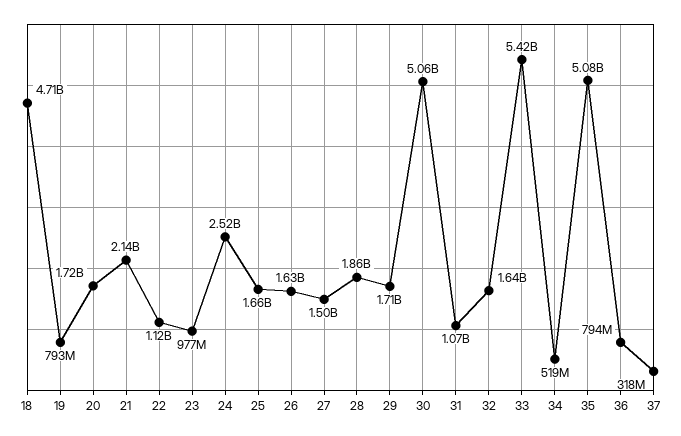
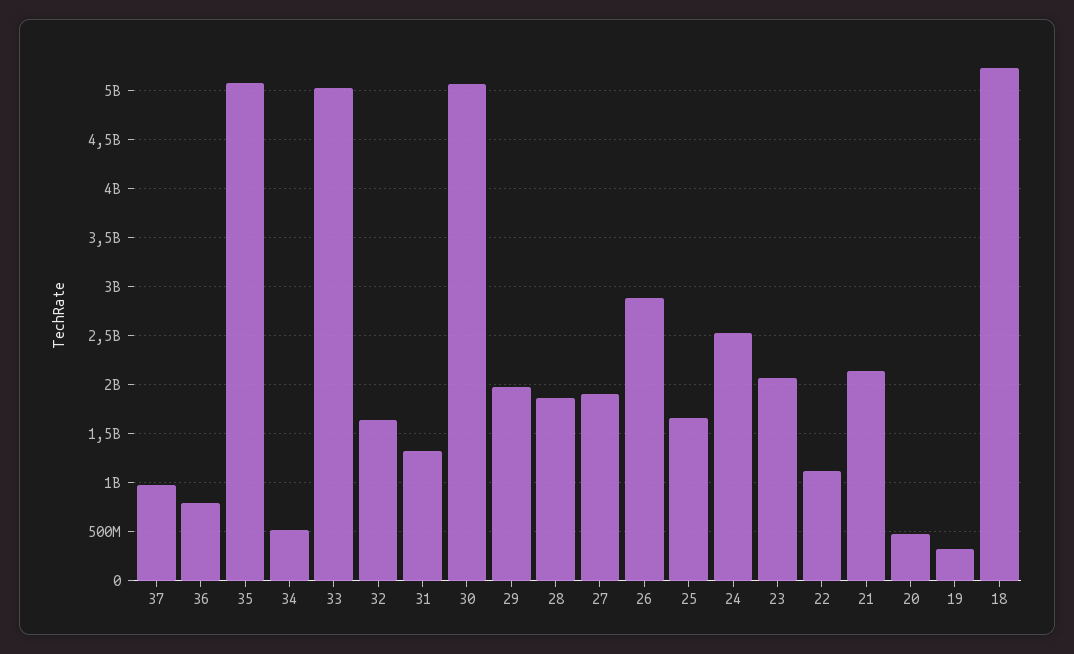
18: 4710000000 -> 5200000000
19: 793000000 -> 300000000
20: 1720000000 -> 500000000
23: 977000000 -> 2100000000
26: 1630000000 -> 2900000000
27: 1500000000 -> 1900000000
29: 1710000000 -> 2000000000
31: 1070000000 -> 1300000000
33: 5420000000 -> 5000000000
37: 318000000 -> 1000000000

